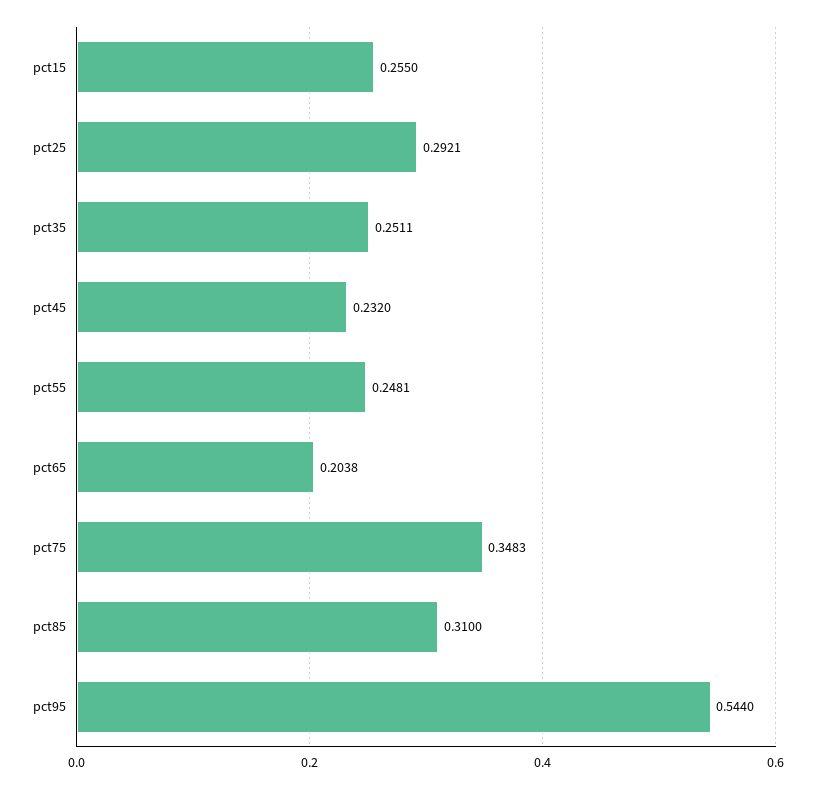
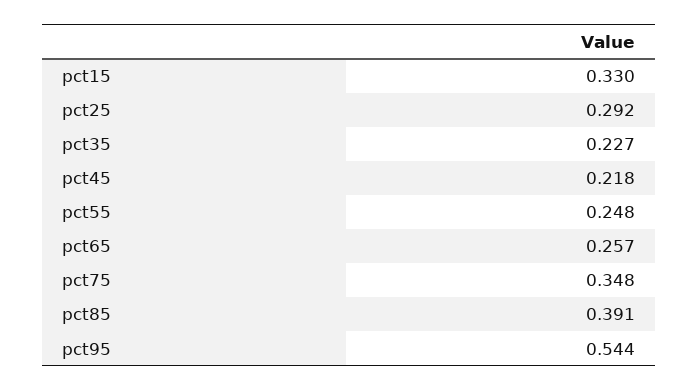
pct15: 0.255 -> 0.33
pct35: 0.2511 -> 0.227
pct45: 0.232 -> 0.218
pct65: 0.2038 -> 0.257
pct85: 0.31 -> 0.391

